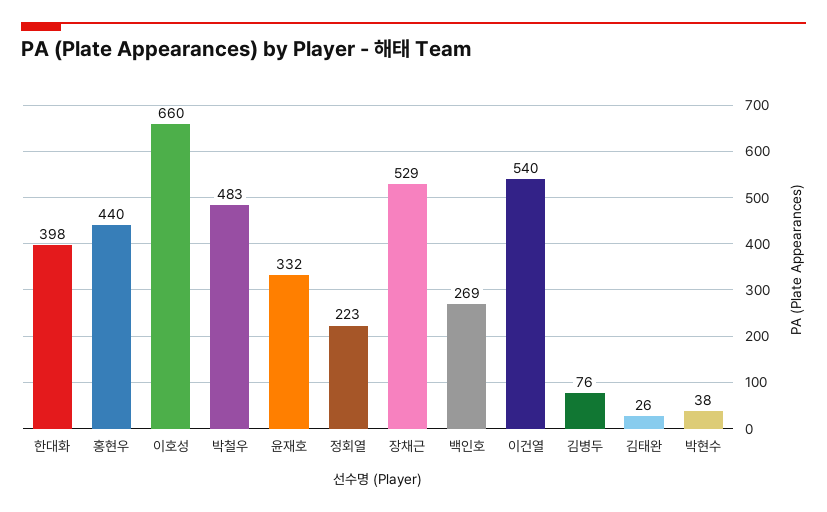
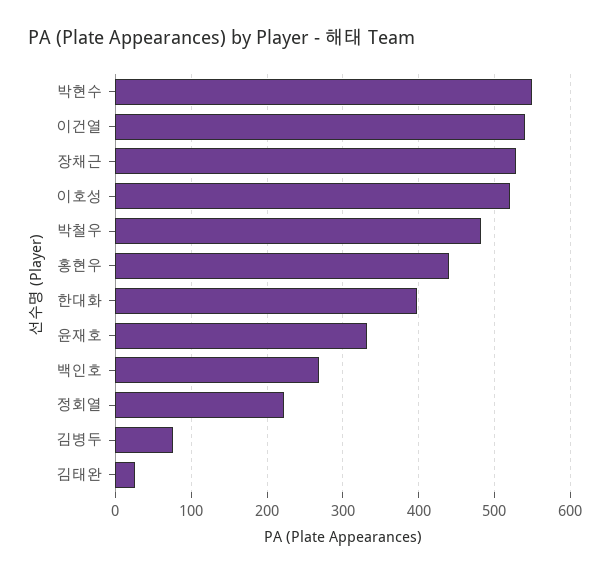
이호성: 660 -> 520
박현수: 38 -> 550

